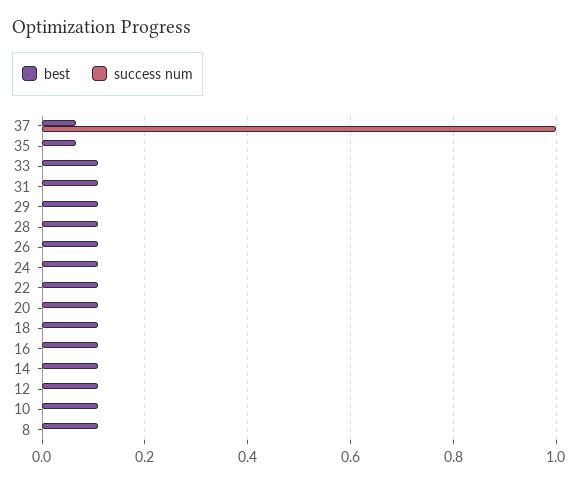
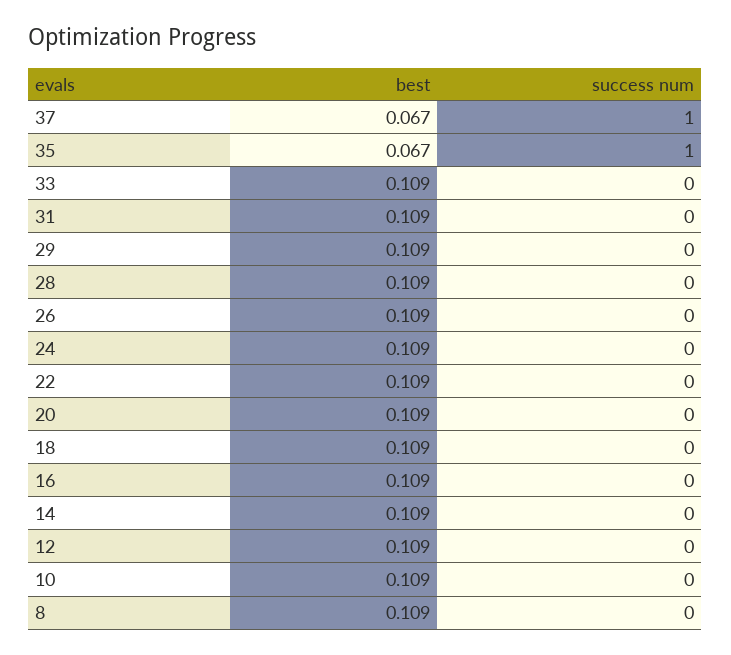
success num, 35: 0 -> 1

